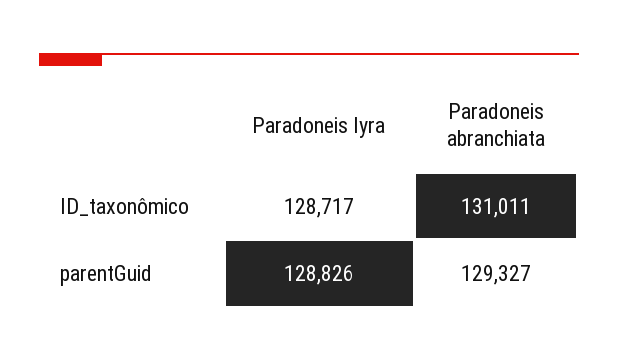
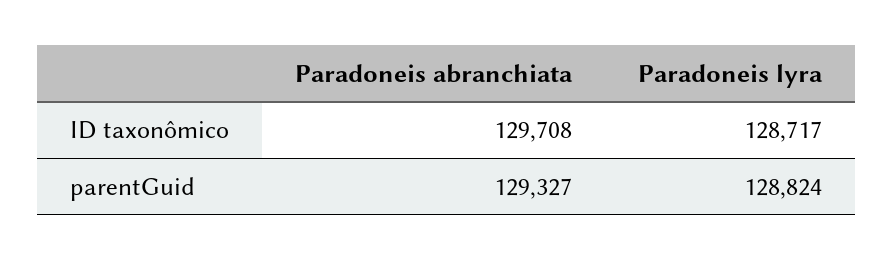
Paradoneis abranchiata, ID_taxonômico: 131011 -> 129708
Paradoneis lyra, parentGuid: 128826 -> 128824

